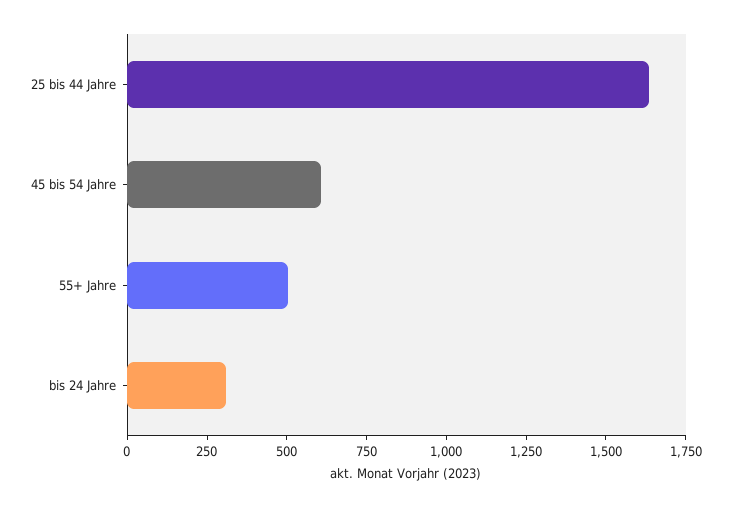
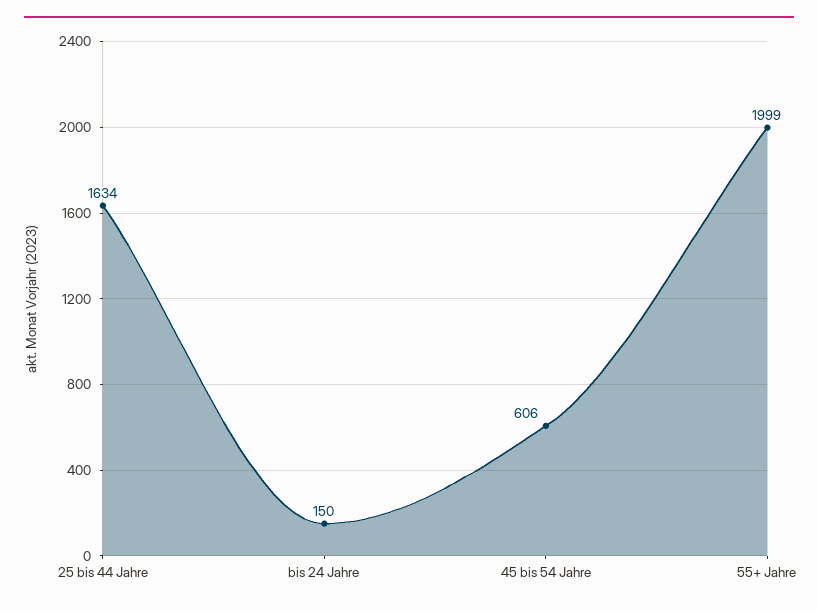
55+ Jahre: 500 -> 1999
bis 24 Jahre: 300 -> 150

